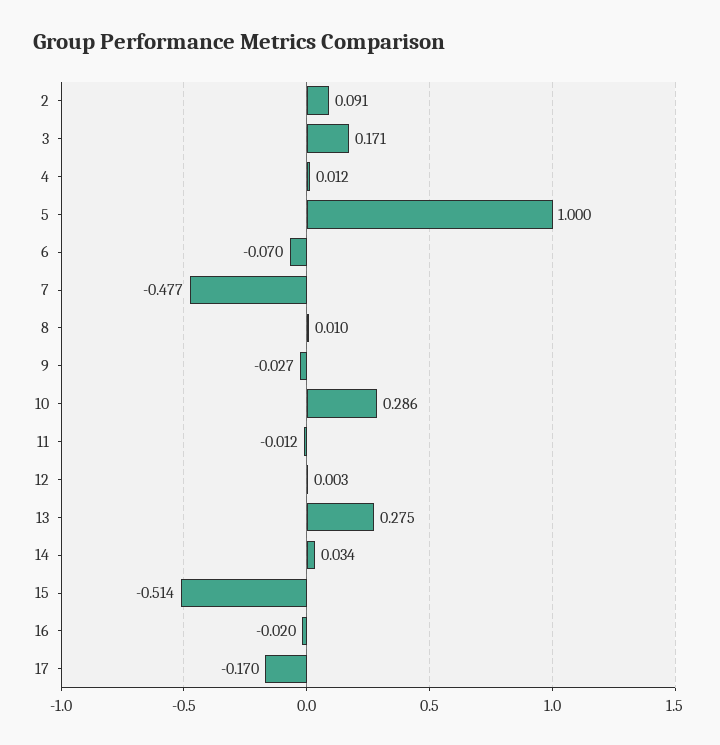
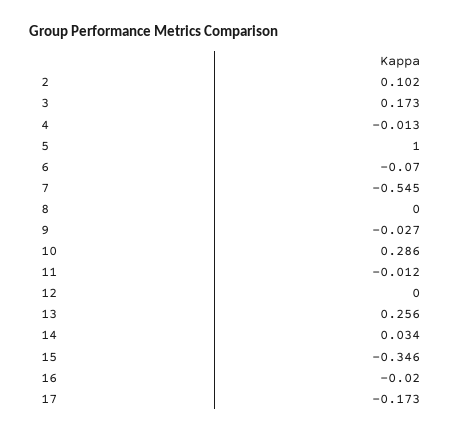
2: 0.091 -> 0.102
3: 0.171 -> 0.173
4: 0.012 -> -0.013
7: -0.477 -> -0.545
8: 0.01 -> 0
12: 0.003 -> 0
13: 0.275 -> 0.256
15: -0.514 -> -0.346
17: -0.17 -> -0.173

